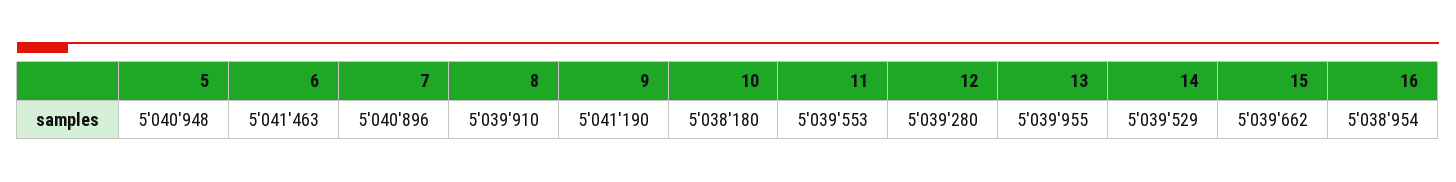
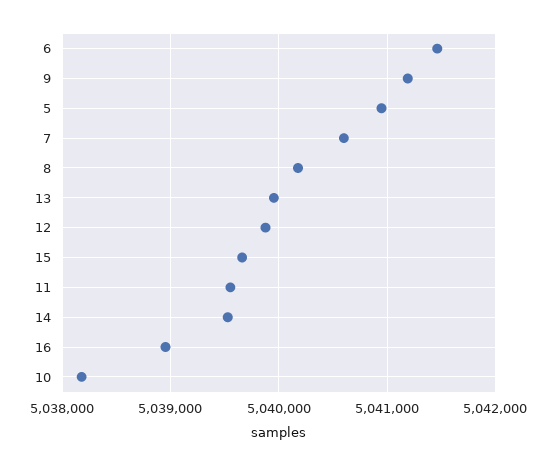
7: 5040896 -> 5040600
8: 5039910 -> 5040200
12: 5039280 -> 5039900

